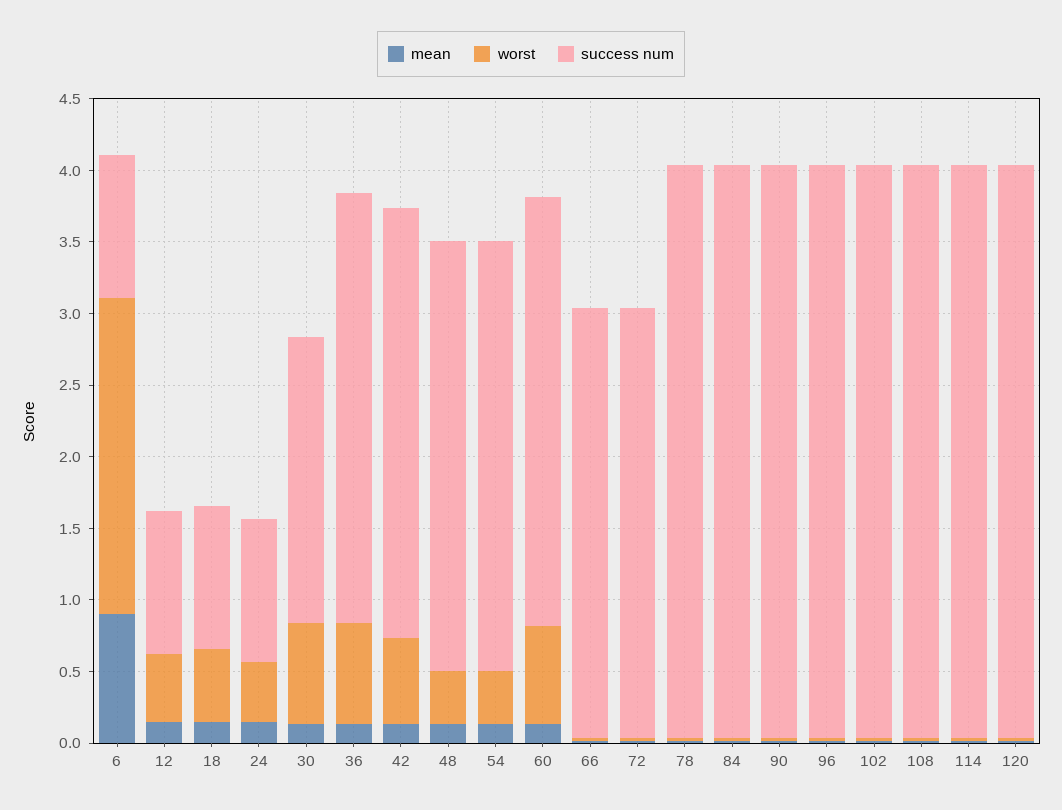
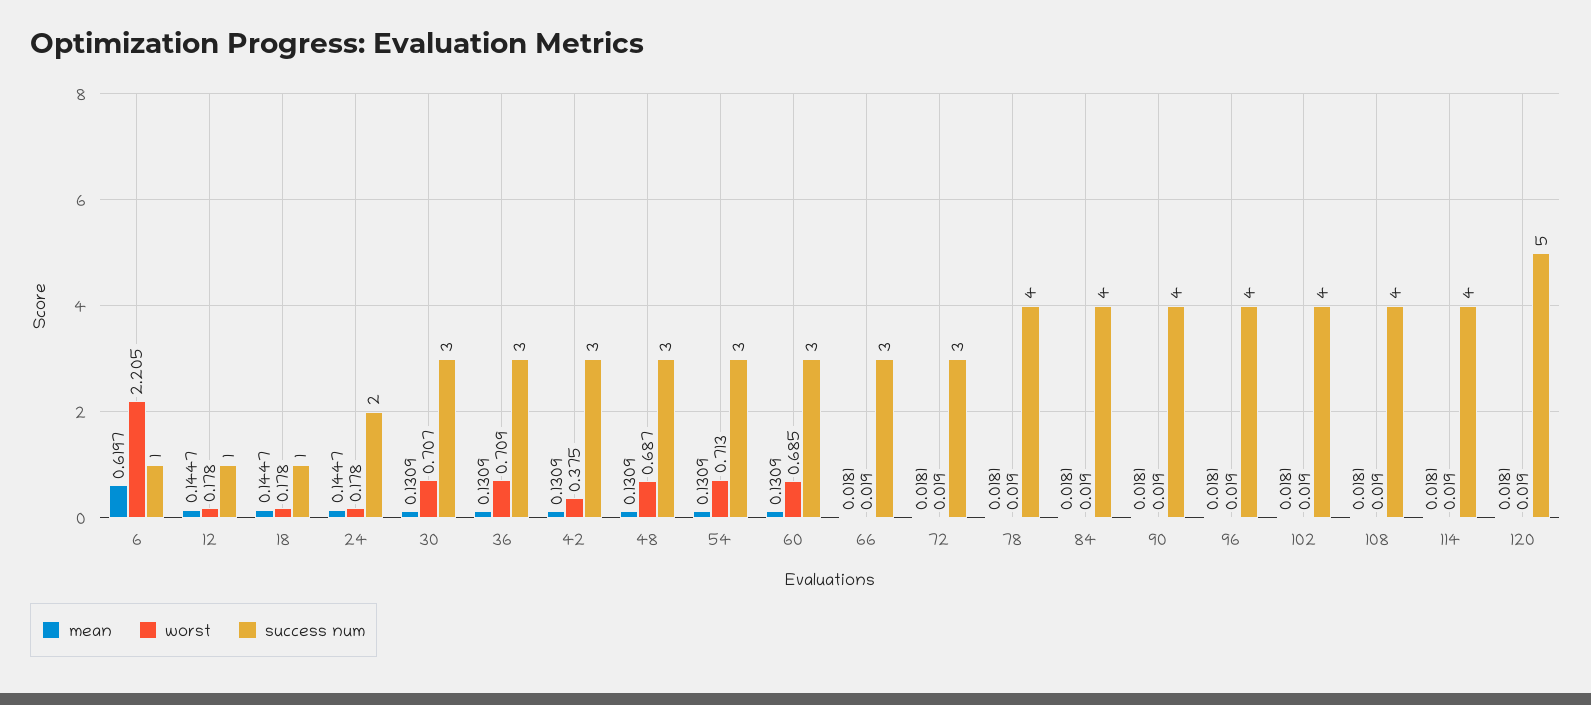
mean, 6: 0.9 -> 0.6197
worst, 12: 0.5 -> 0.178
worst, 18: 0.5 -> 0.178
worst, 24: 0.4 -> 0.178
success num, 24: 1 -> 2
success num, 30: 2 -> 3
worst, 42: 0.6 -> 0.375
worst, 48: 0.4 -> 0.687
worst, 54: 0.4 -> 0.713
success num, 120: 4 -> 5

